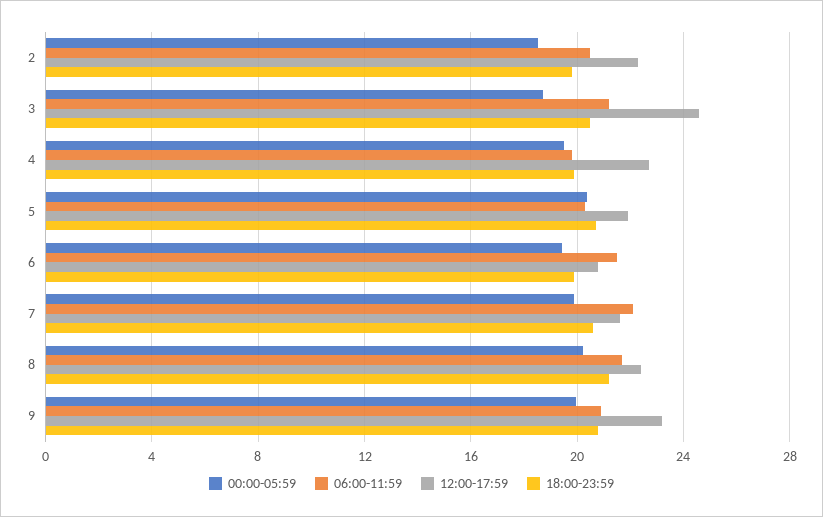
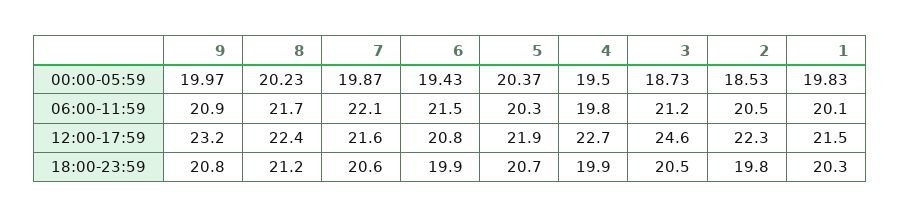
00:00-05:59, 1: none -> 19.83
06:00-11:59, 1: none -> 20.1
12:00-17:59, 1: none -> 21.5
18:00-23:59, 1: none -> 20.3

